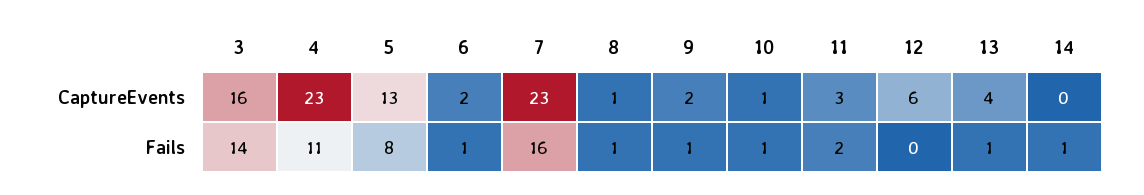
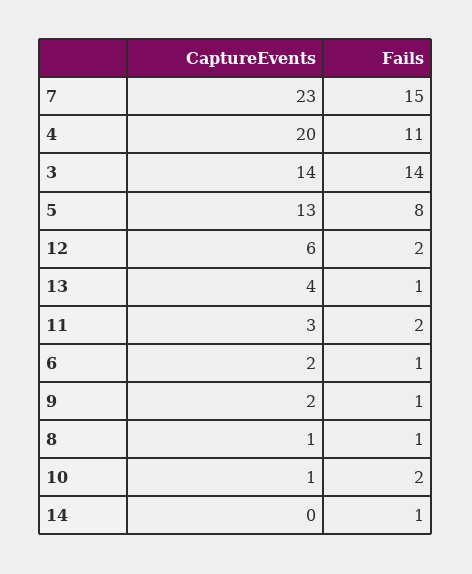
3, CaptureEvents: 16 -> 14
4, CaptureEvents: 23 -> 20
7, Fails: 16 -> 15
10, Fails: 1 -> 2
12, Fails: 0 -> 2

